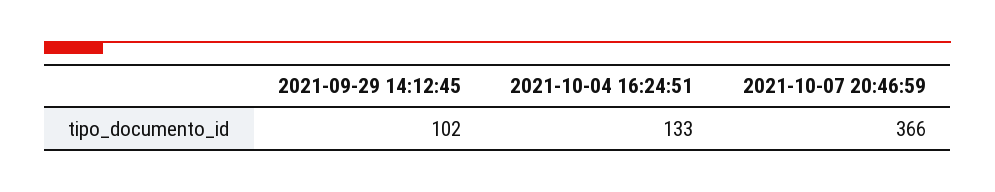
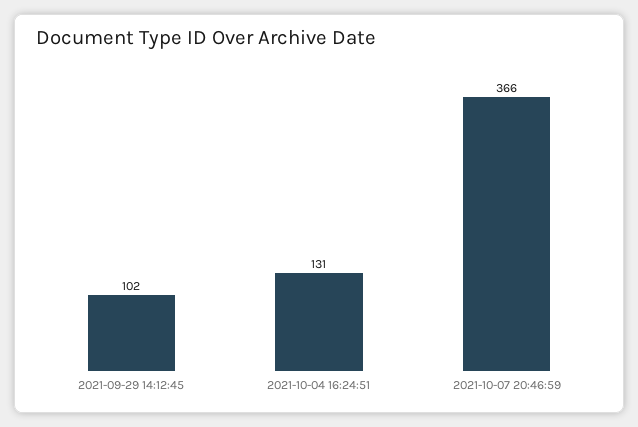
2021-10-04 16:24:51: 133 -> 131

